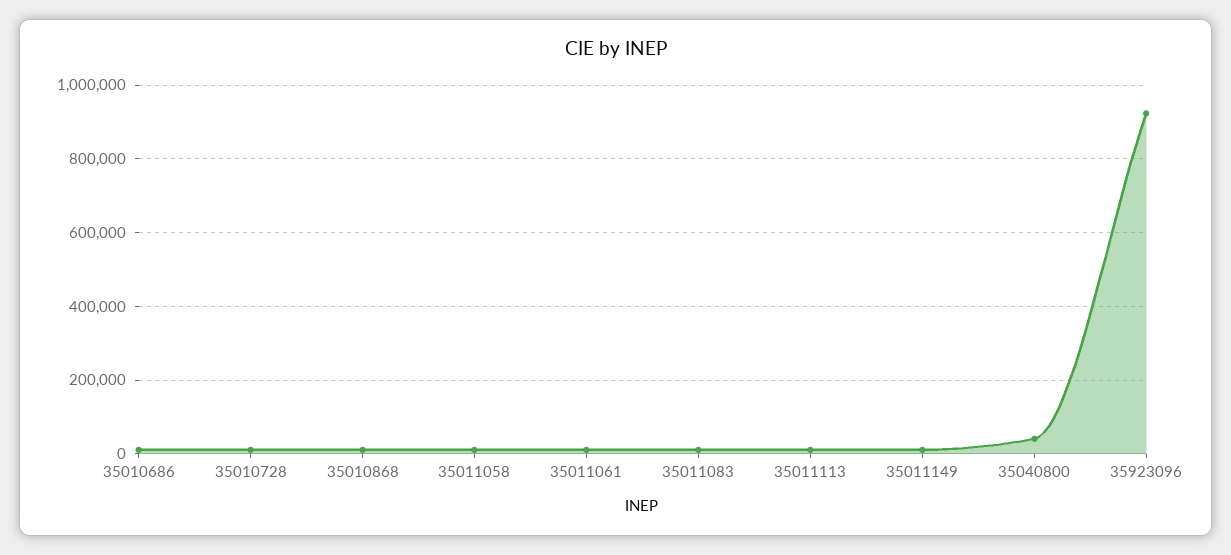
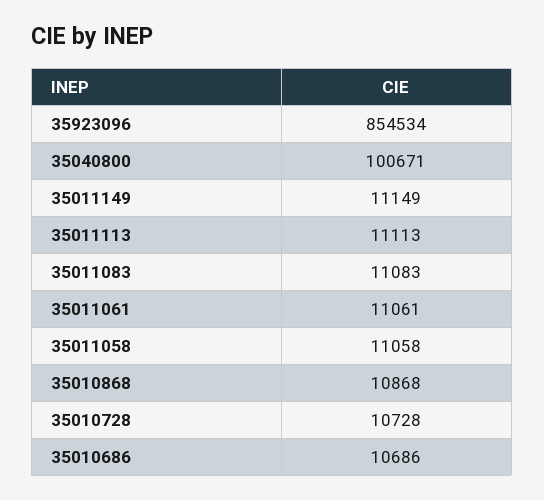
35040800: 40000 -> 100671
35923096: 920000 -> 854534

